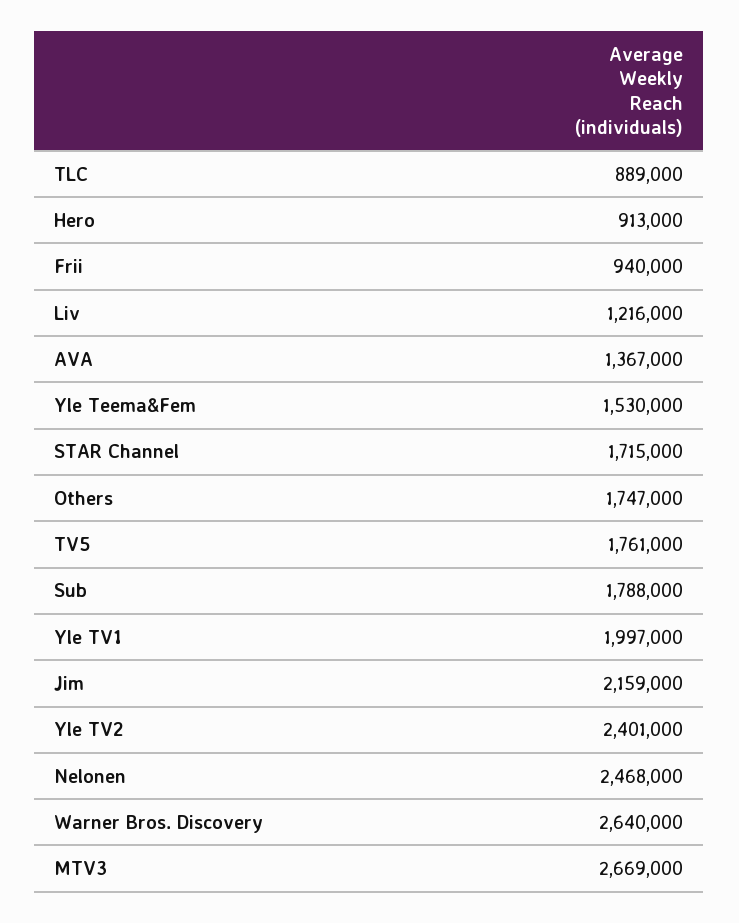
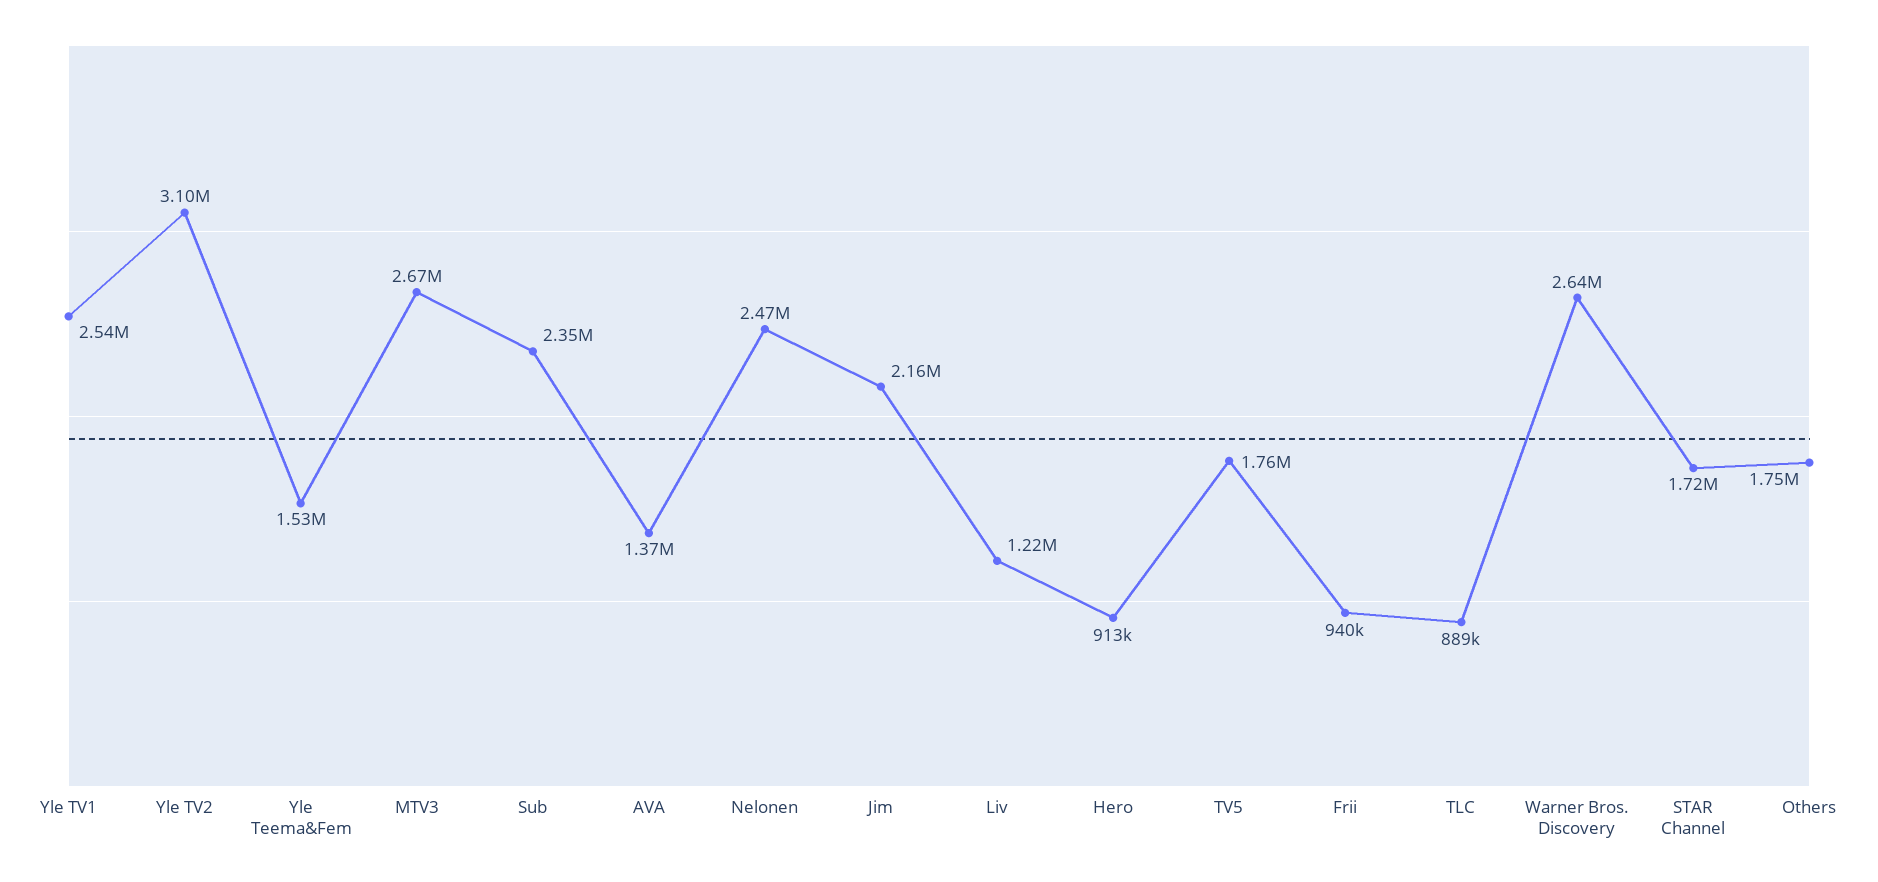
Sub: 1788000 -> 2350000
Yle TV1: 1997000 -> 2540000
Yle TV2: 2401000 -> 3100000

